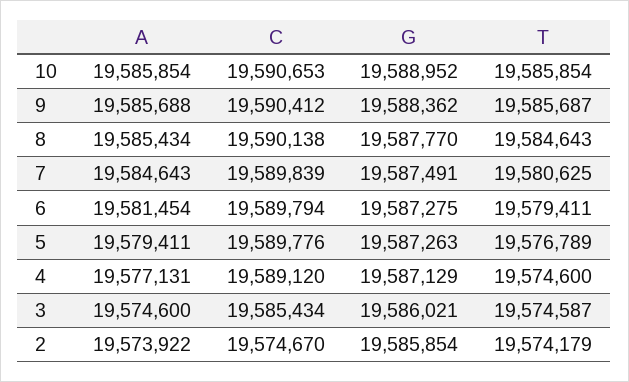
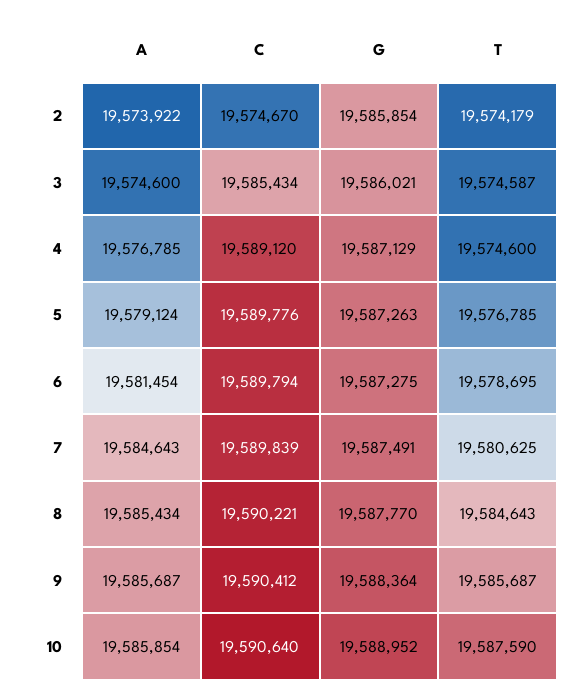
C, 10: 19590653 -> 19590640
T, 10: 19585854 -> 19587590
A, 9: 19585688 -> 19585687
G, 9: 19588362 -> 19588364
C, 8: 19590138 -> 19590221
T, 6: 19579411 -> 19578695
A, 5: 19579411 -> 19579124
T, 5: 19576789 -> 19576785
A, 4: 19577131 -> 19576785

